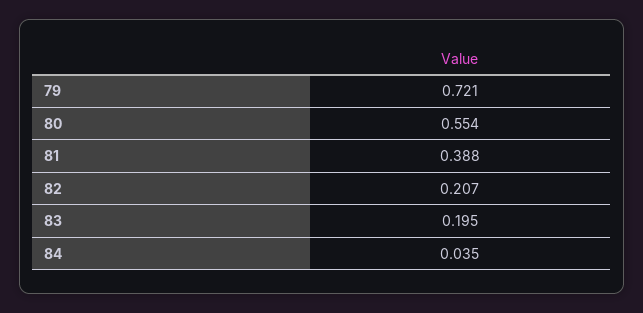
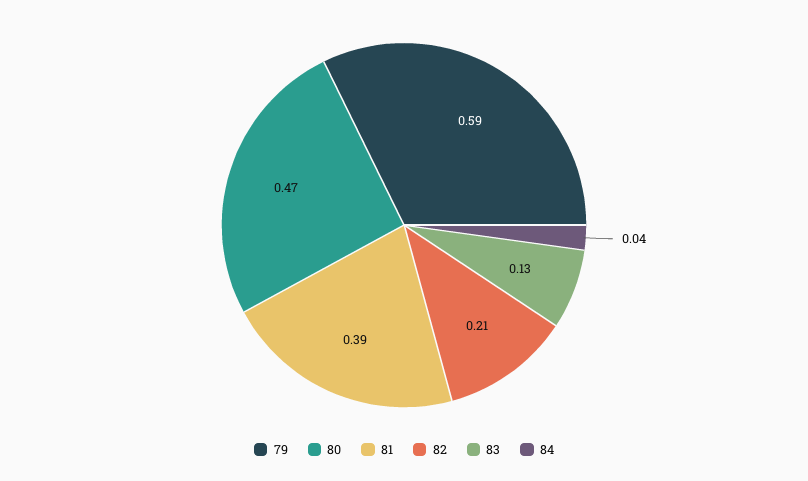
79: 0.721 -> 0.59
80: 0.554 -> 0.47
83: 0.195 -> 0.13

